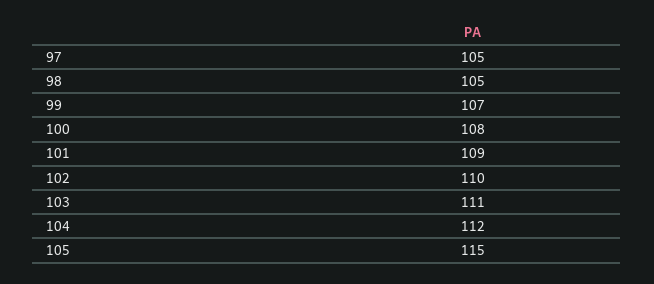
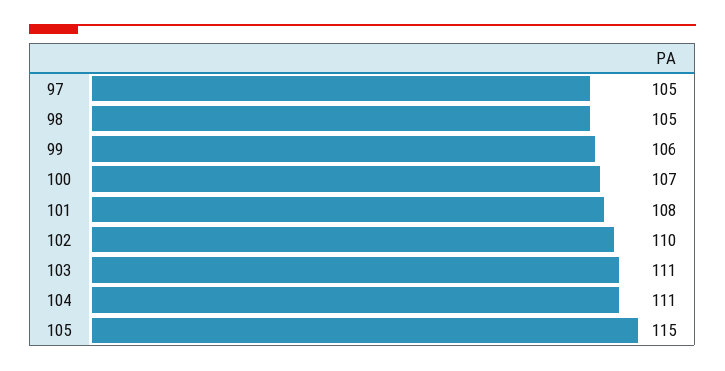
99: 107 -> 106
100: 108 -> 107
101: 109 -> 108
104: 112 -> 111

